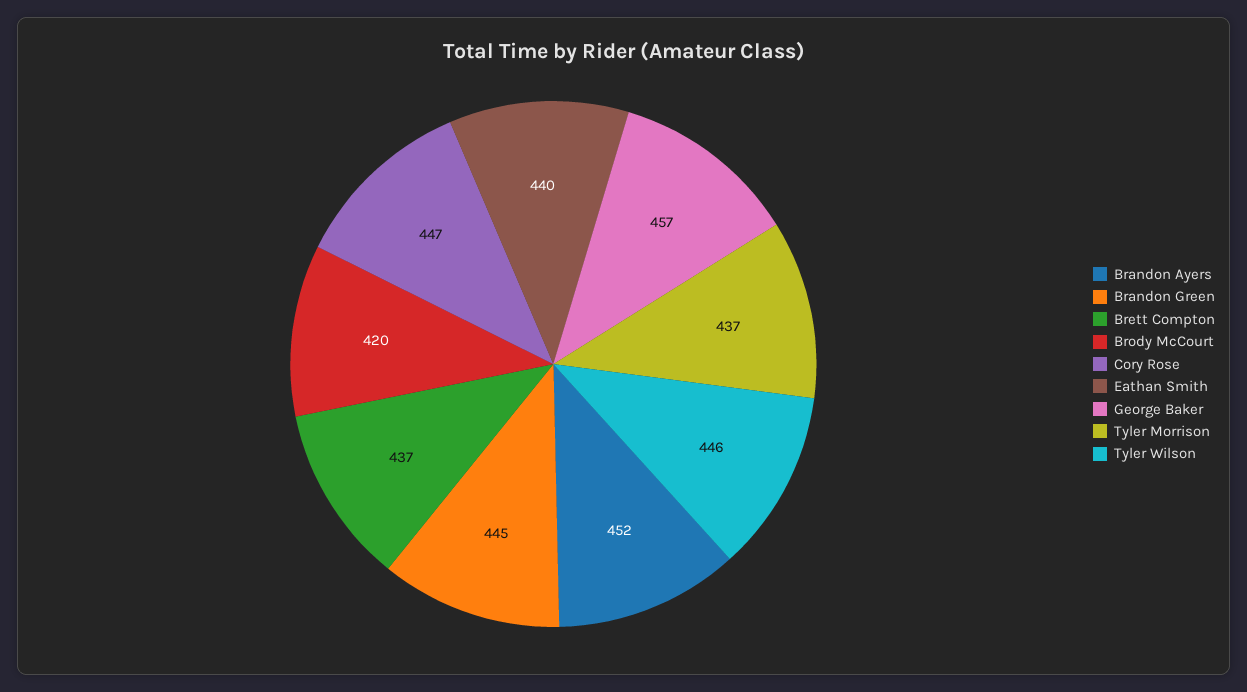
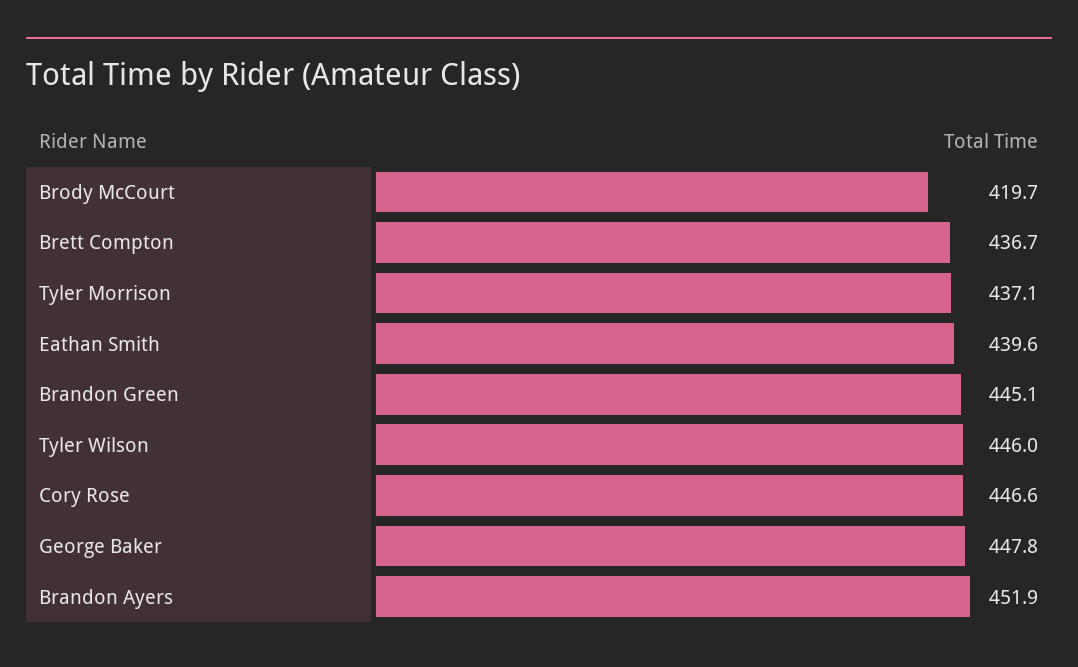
George Baker: 457 -> 447.8

